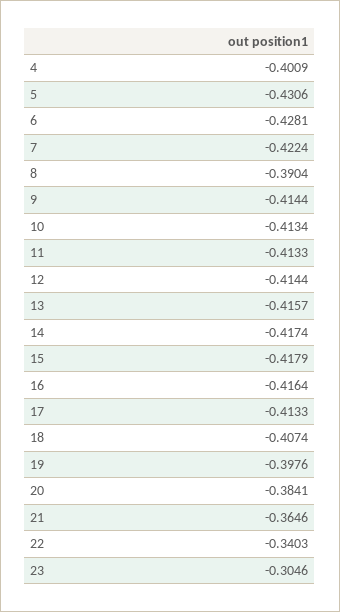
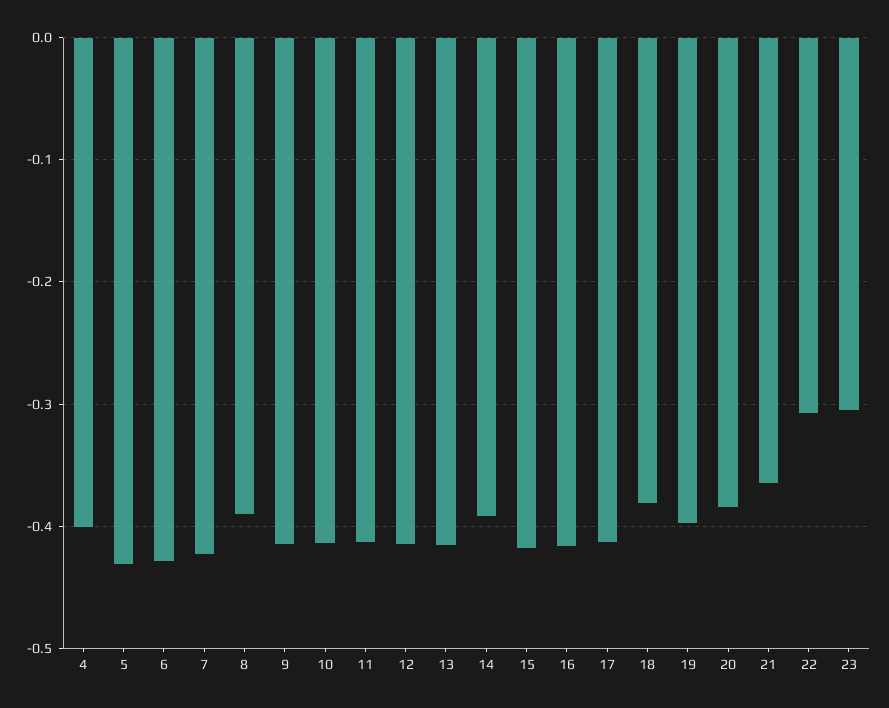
14: -0.4174 -> -0.39
18: -0.4074 -> -0.38
22: -0.3403 -> -0.31

